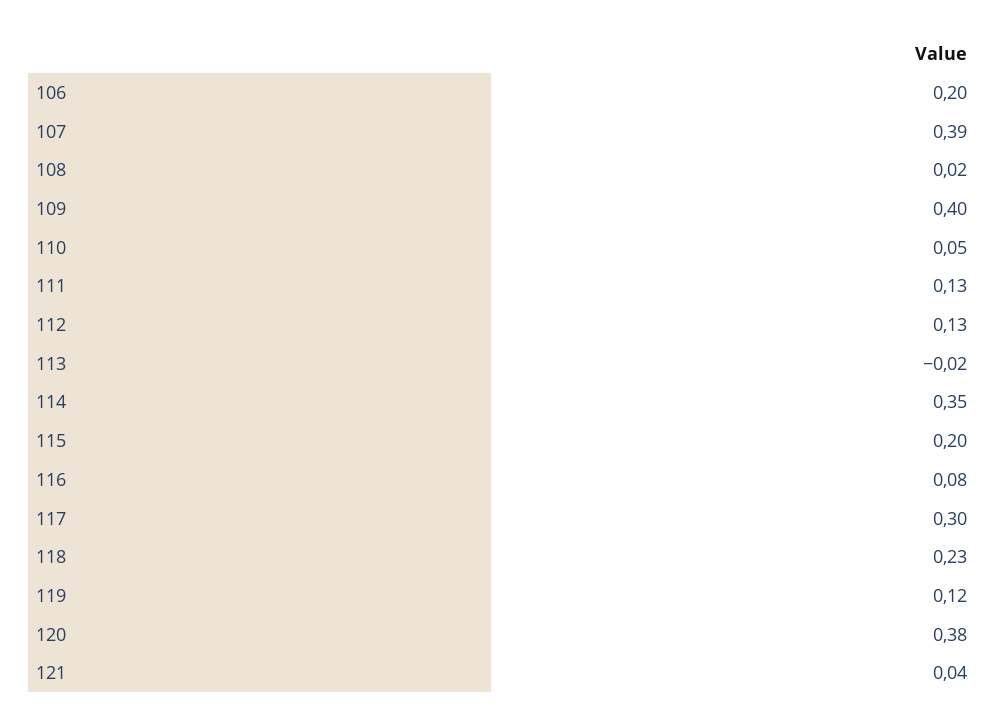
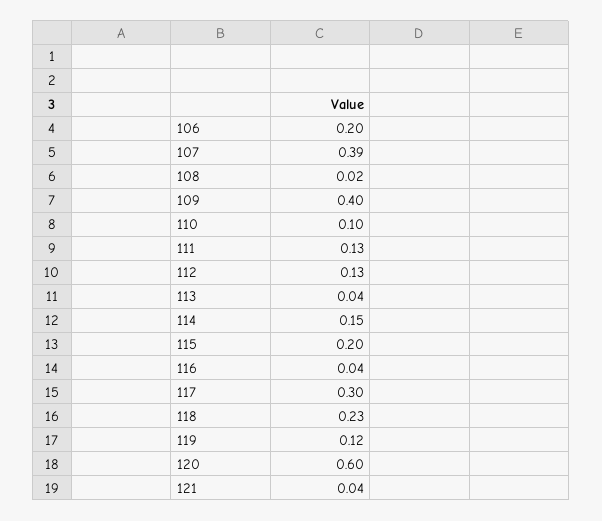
110: 0.05 -> 0.1
113: -0.02 -> 0.04
114: 0.35 -> 0.15
116: 0.08 -> 0.04
120: 0.38 -> 0.6

